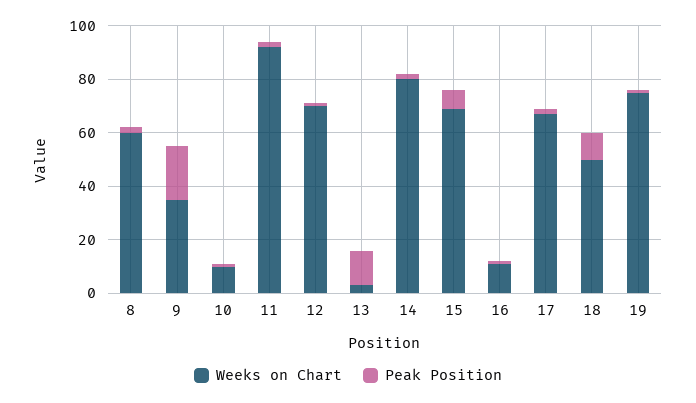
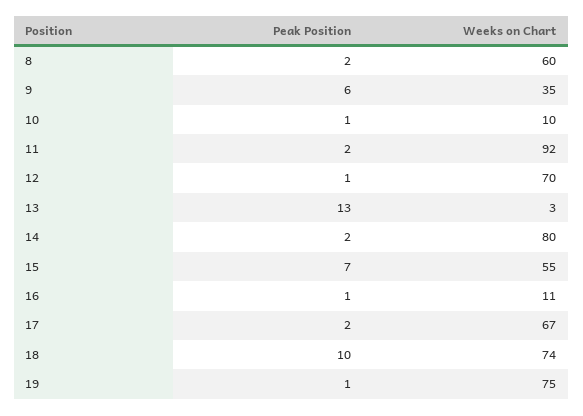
Peak Position, 9: 20 -> 6
Weeks on Chart, 15: 70 -> 55
Weeks on Chart, 18: 50 -> 74

